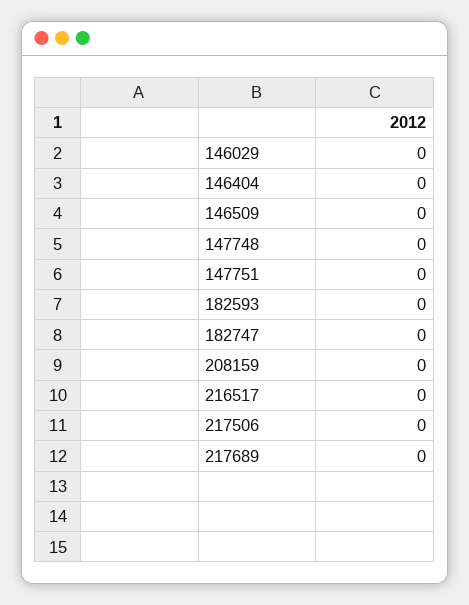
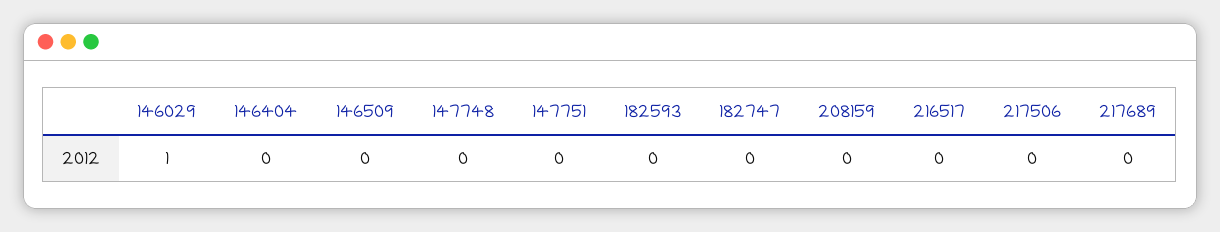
146029: 0 -> 1

